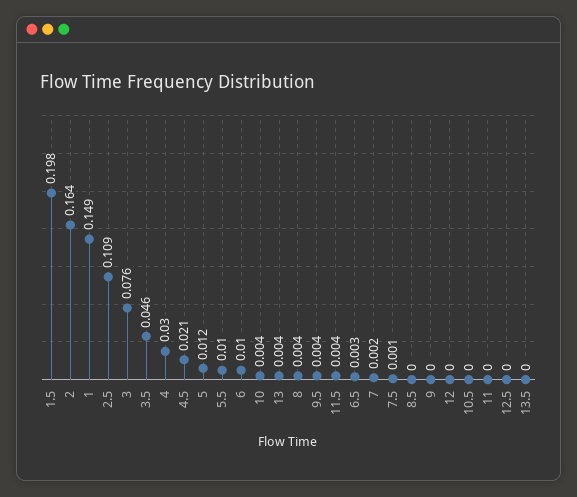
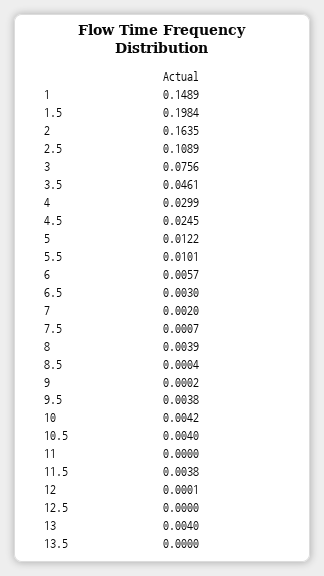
4.5: 0.021 -> 0.0245
6: 0.01 -> 0.0057
10.5: 0 -> 0.004

